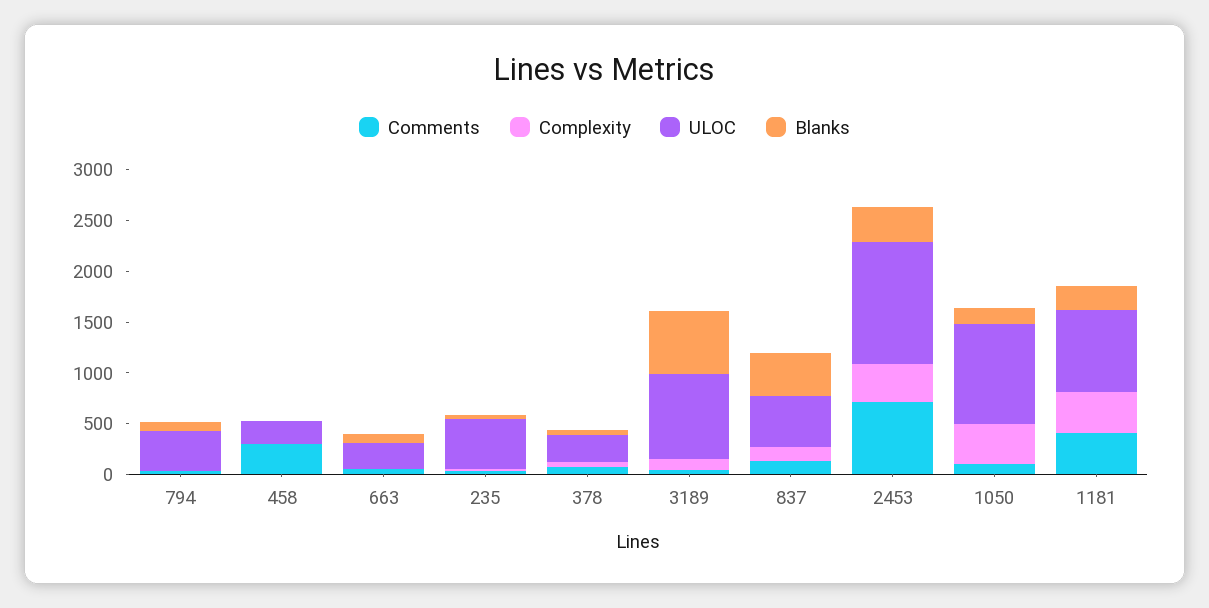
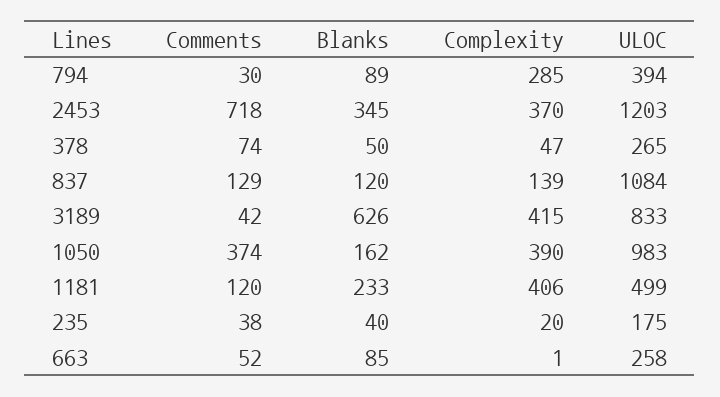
Complexity, 794: 0 -> 285
Comments, 458: 300 -> none
Complexity, 458: 0 -> none
ULOC, 458: 200 -> none
Blanks, 458: 0 -> none
ULOC, 235: 500 -> 175
Complexity, 3189: 100 -> 415
ULOC, 837: 500 -> 1084
Blanks, 837: 400 -> 120
Comments, 1050: 100 -> 374
Comments, 1181: 400 -> 120
ULOC, 1181: 800 -> 499

